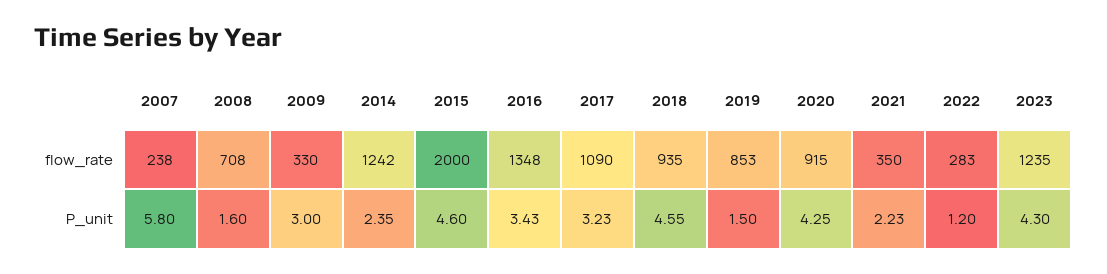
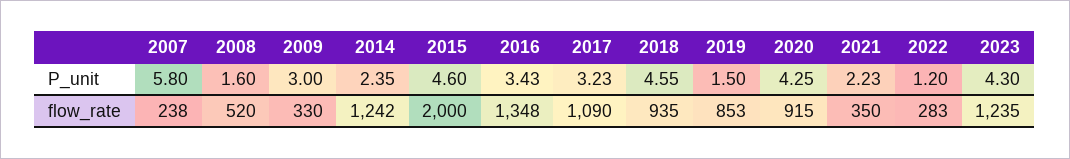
2008, flow_rate: 708 -> 520

